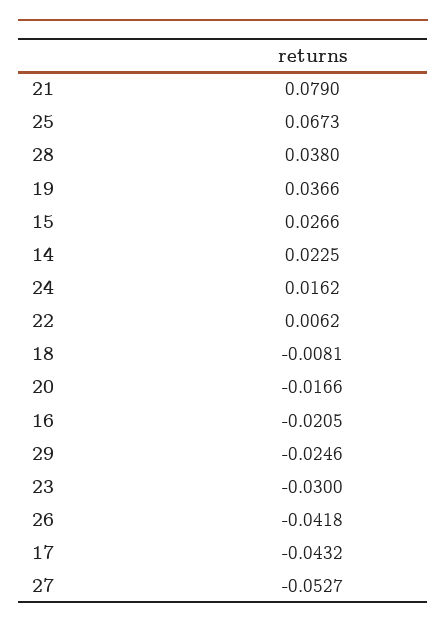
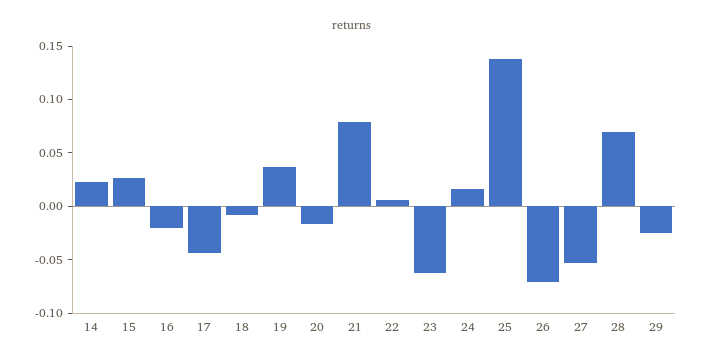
25: 0.0673 -> 0.14
28: 0.038 -> 0.07
23: -0.03 -> -0.06
26: -0.0418 -> -0.07

